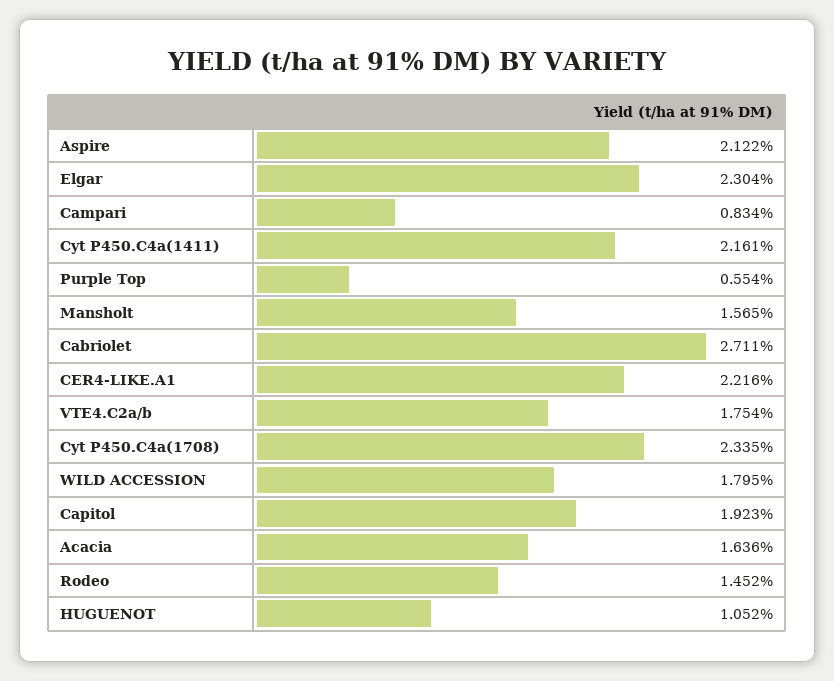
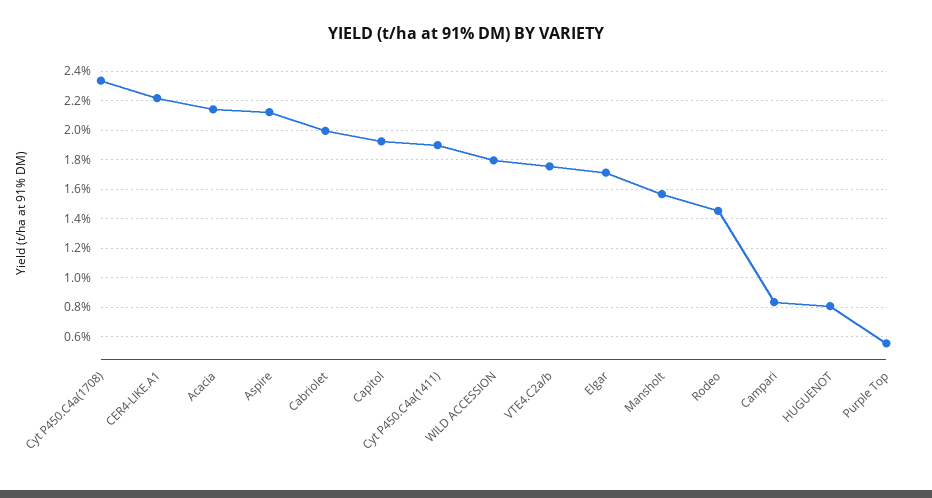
Elgar: 2.304 -> 1.7
Cyt P450.C4a(1411): 2.161 -> 1.9
Cabriolet: 2.711 -> 2
Acacia: 1.636 -> 2.15
HUGUENOT: 1.052 -> 0.8

